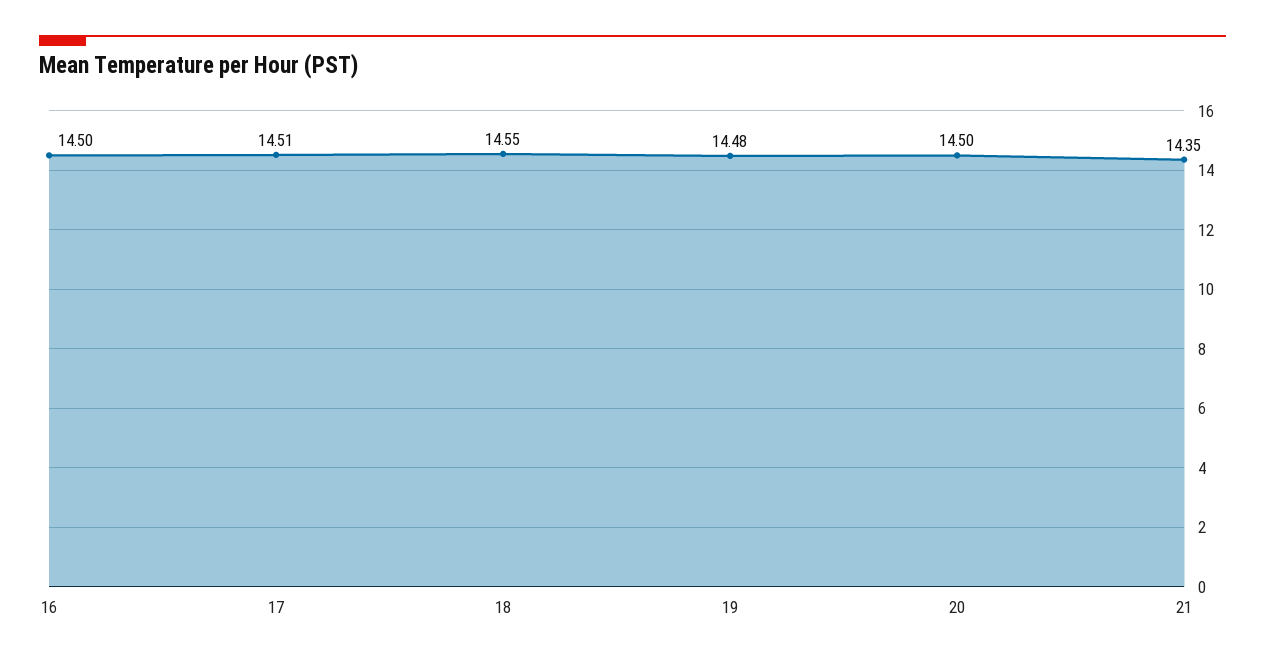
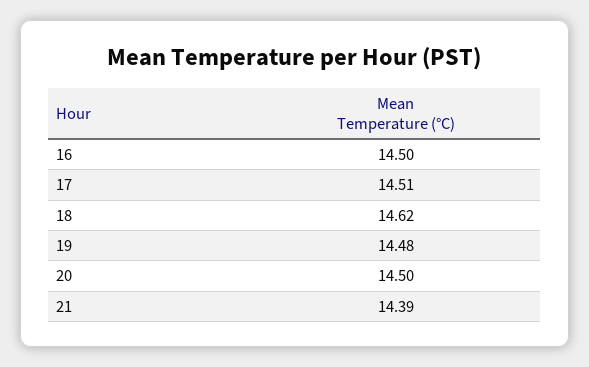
18: 14.55 -> 14.62
21: 14.35 -> 14.39

